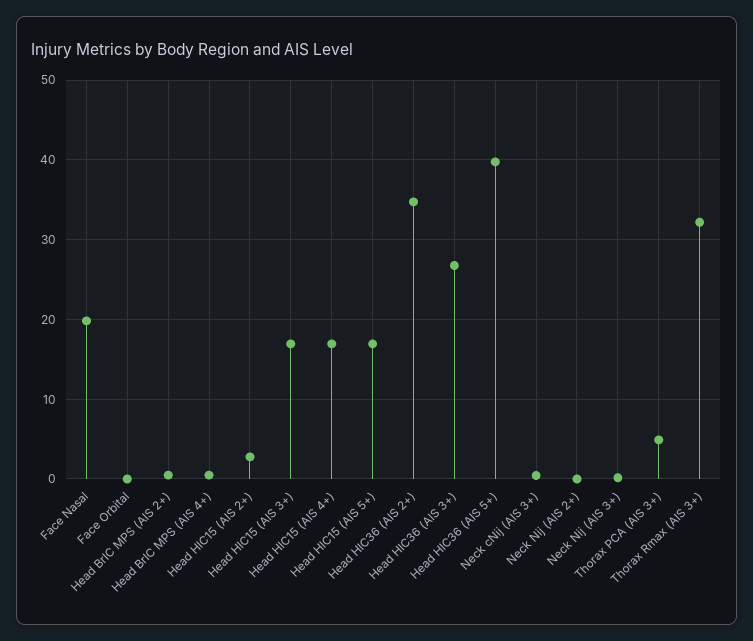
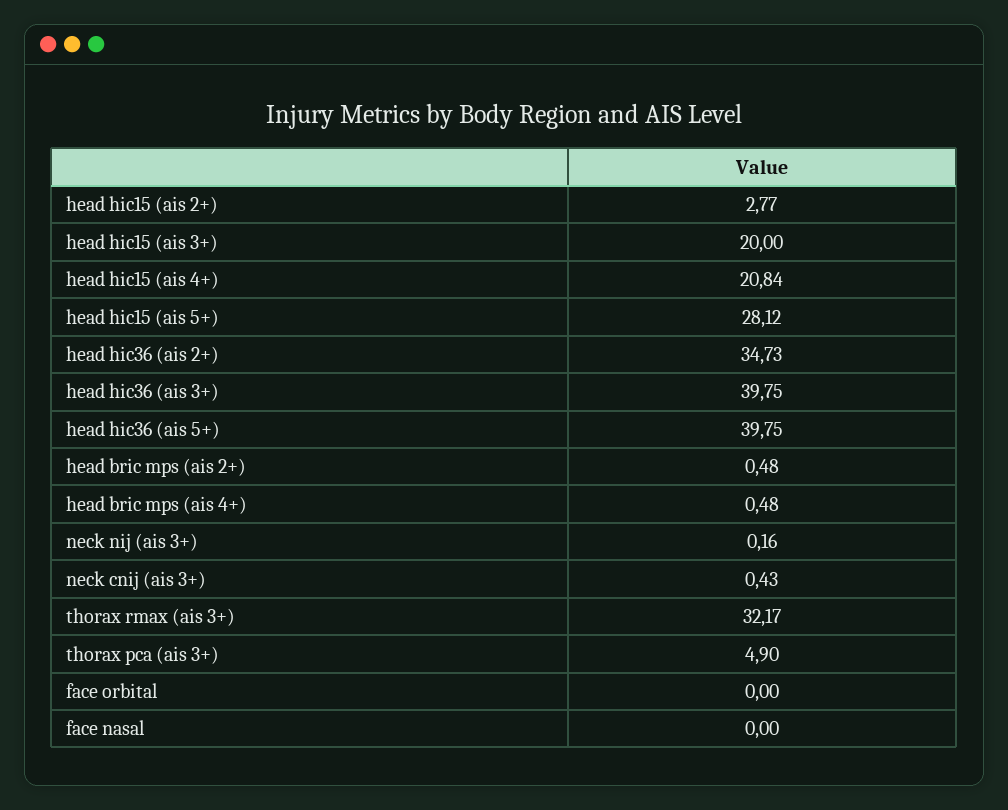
Face Nasal: 20 -> 0
Head HIC15 (AIS 3+): 17 -> 20
Head HIC15 (AIS 4+): 17 -> 20.84
Head HIC15 (AIS 5+): 17 -> 28.12
Head HIC36 (AIS 3+): 27 -> 39.75
Neck Nij (AIS 2+): 0 -> none

